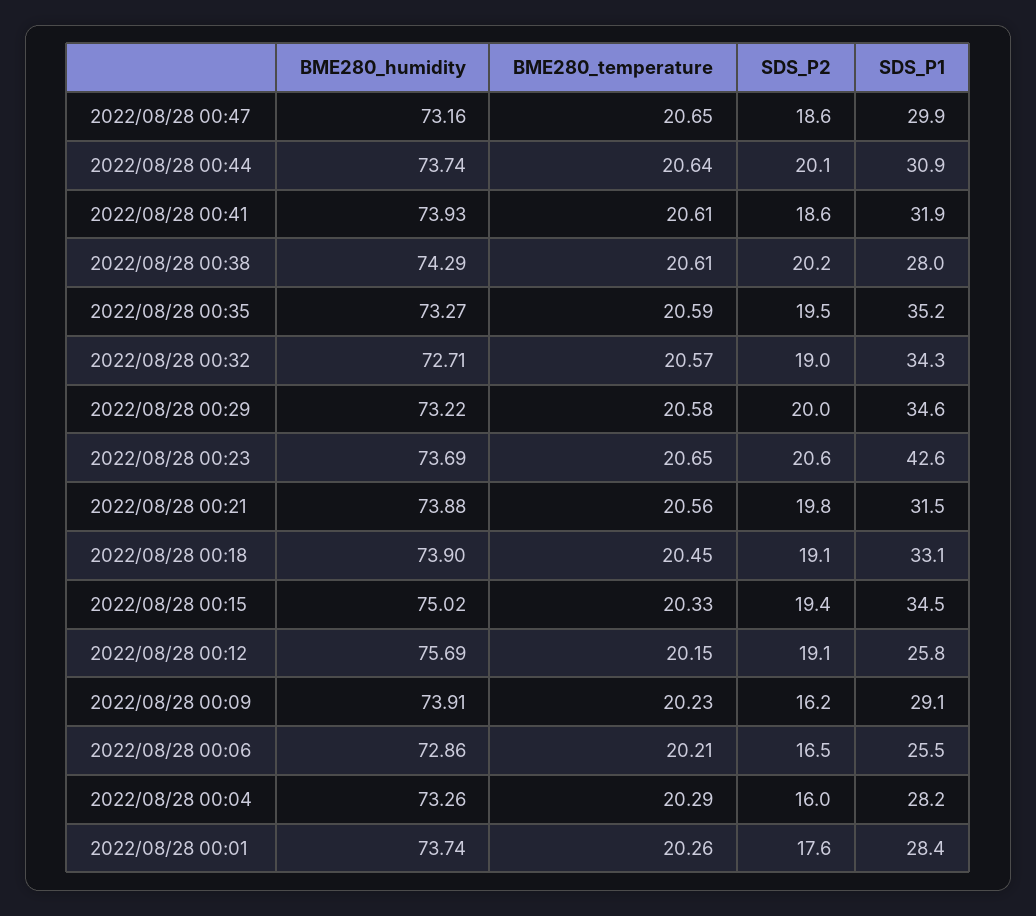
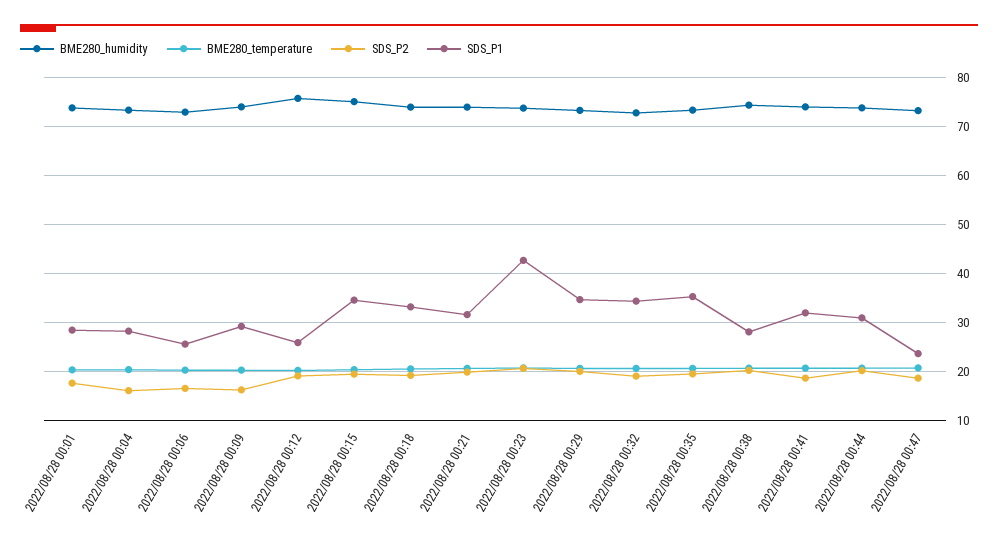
SDS_P1, 2022/08/28 00:47: 29.9 -> 24

